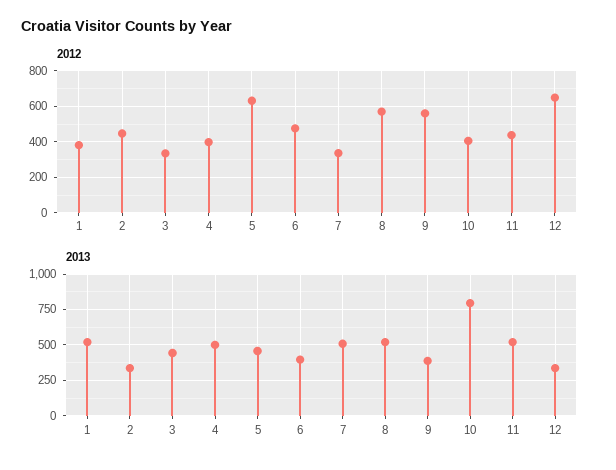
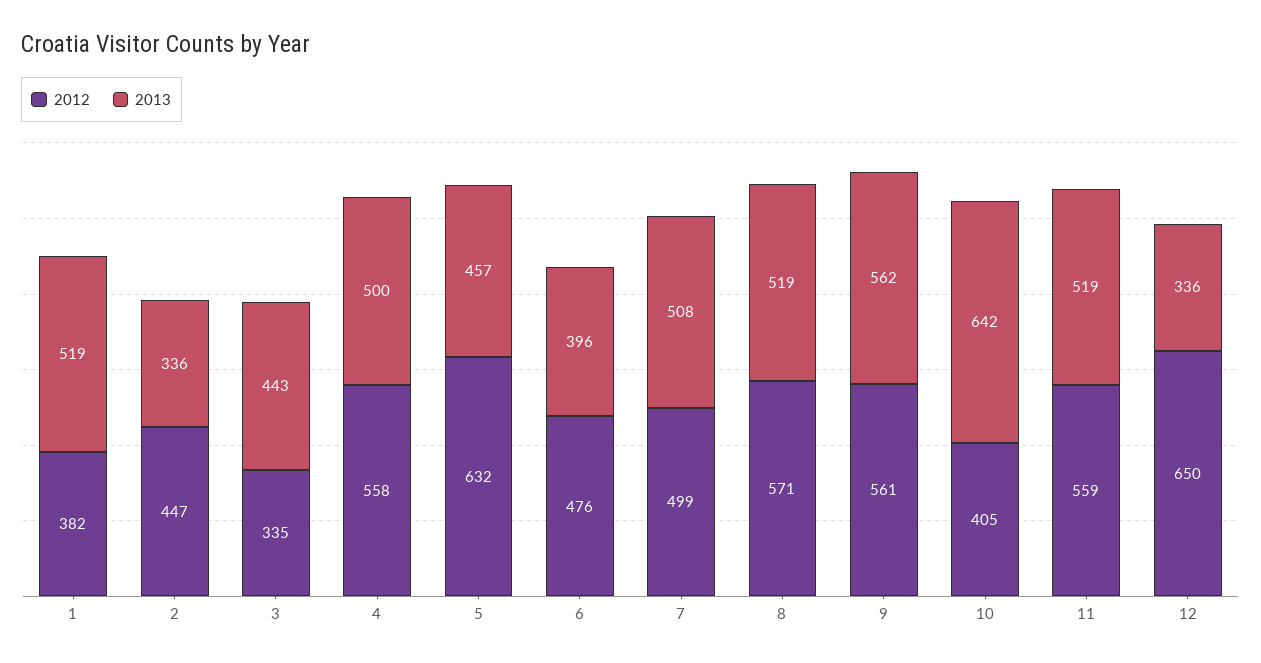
2012, 4: 400 -> 558
2012, 7: 350 -> 499
2012, 11: 450 -> 559
2013, 9: 400 -> 562
2013, 10: 800 -> 642

